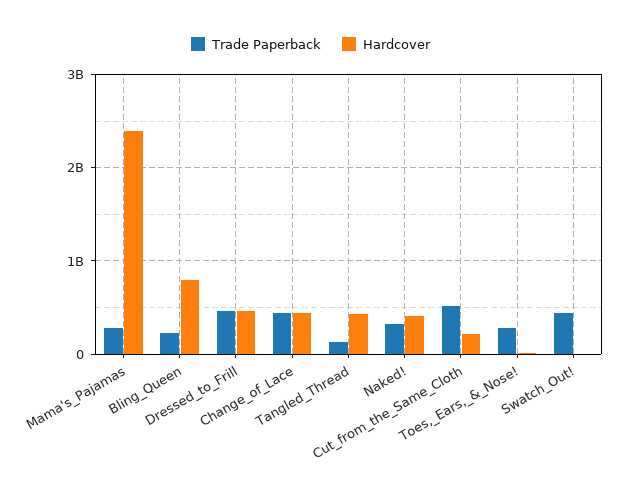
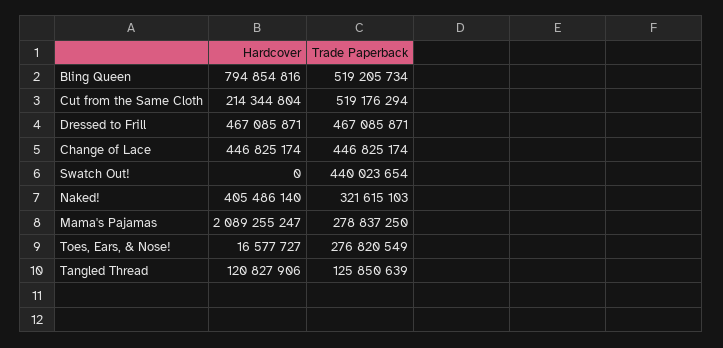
Hardcover, Mama's_Pajamas: 2400000000 -> 2089255247
Trade Paperback, Bling_Queen: 200000000 -> 519205734
Hardcover, Tangled_Thread: 400000000 -> 120827906

